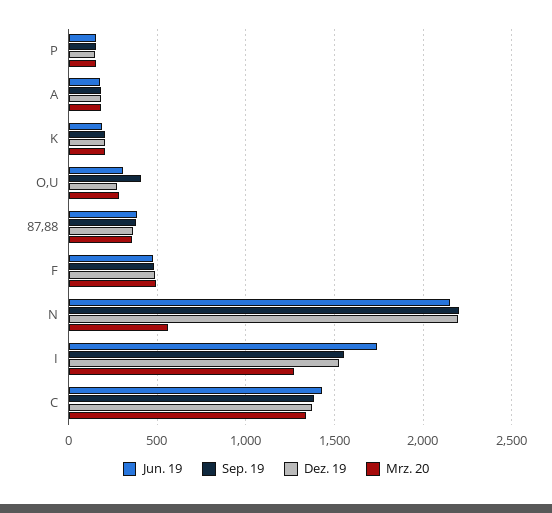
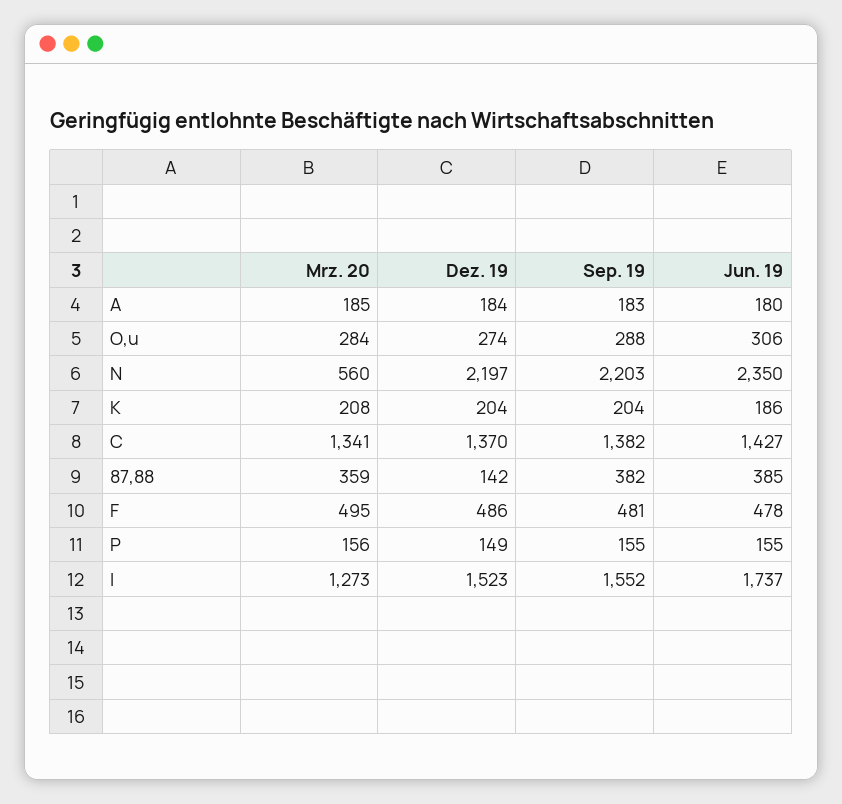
Sep. 19, O,U: 400 -> 288
Dez. 19, 87,88: 350 -> 142
Jun. 19, N: 2150 -> 2350

